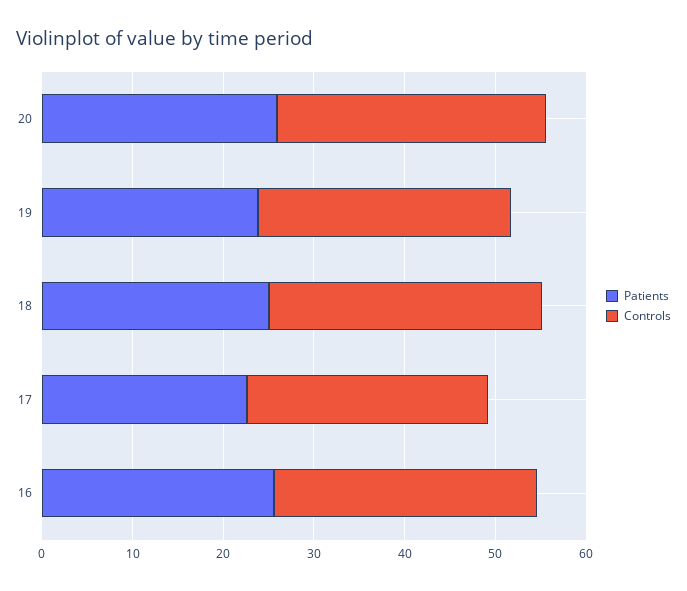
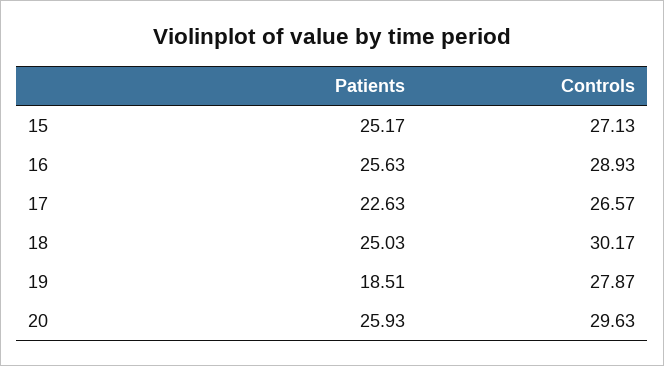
Patients, 19: 24 -> 18.51
Patients, 15: none -> 25.17
Controls, 15: none -> 27.13

